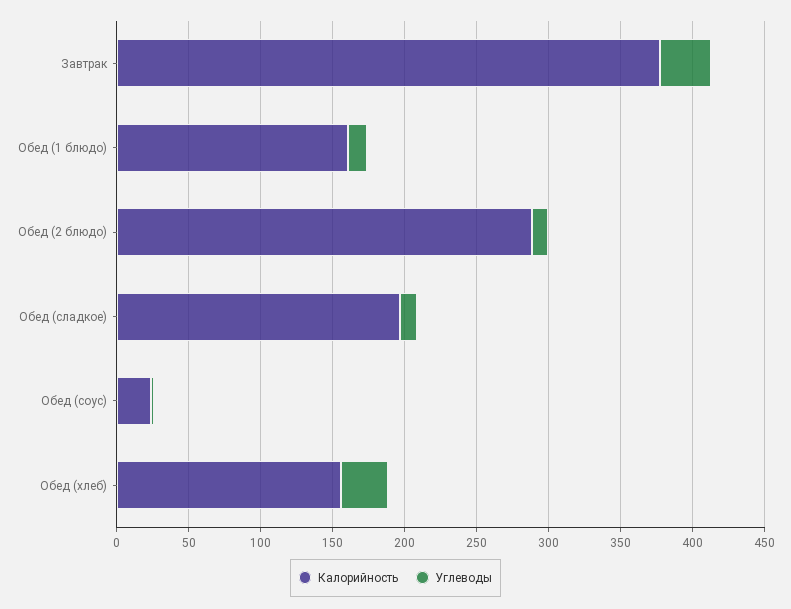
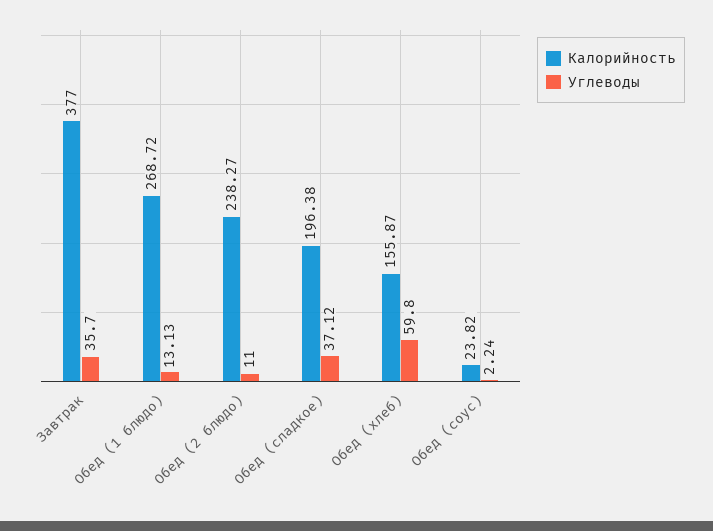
Калорийность, Обед (1 блюдо): 160 -> 268.72
Калорийность, Обед (2 блюдо): 290 -> 238.27
Углеводы, Обед (сладкое): 10 -> 37.12
Углеводы, Обед (хлеб): 30 -> 59.8

